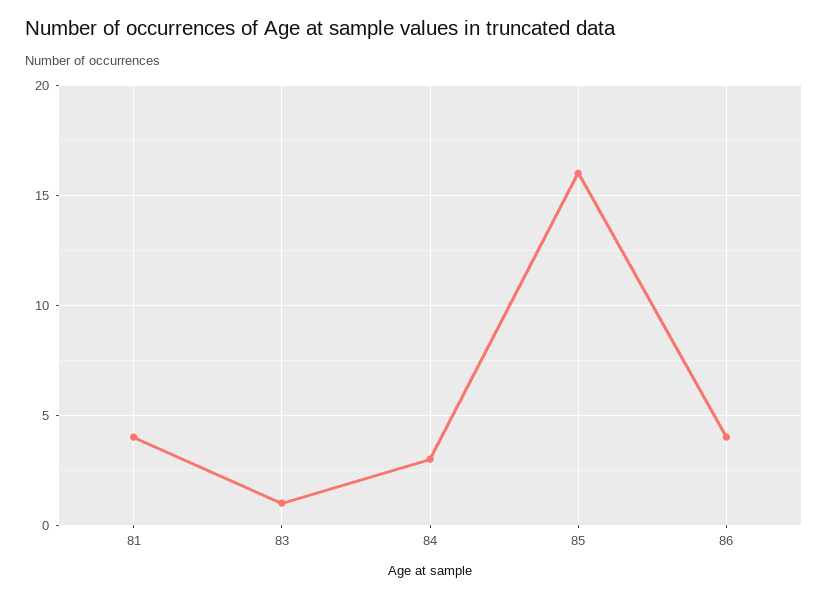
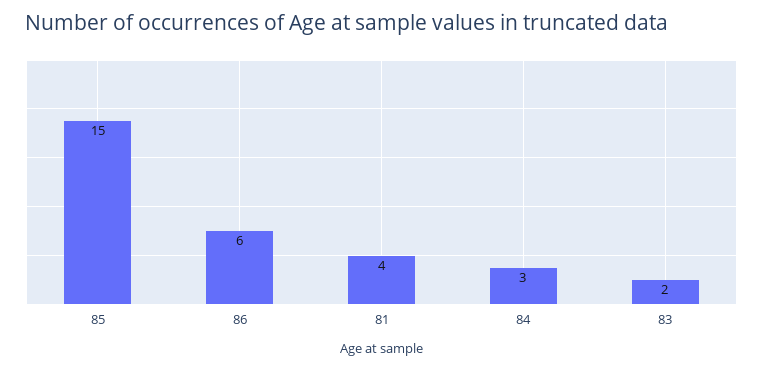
83: 1 -> 2
85: 16 -> 15
86: 4 -> 6

